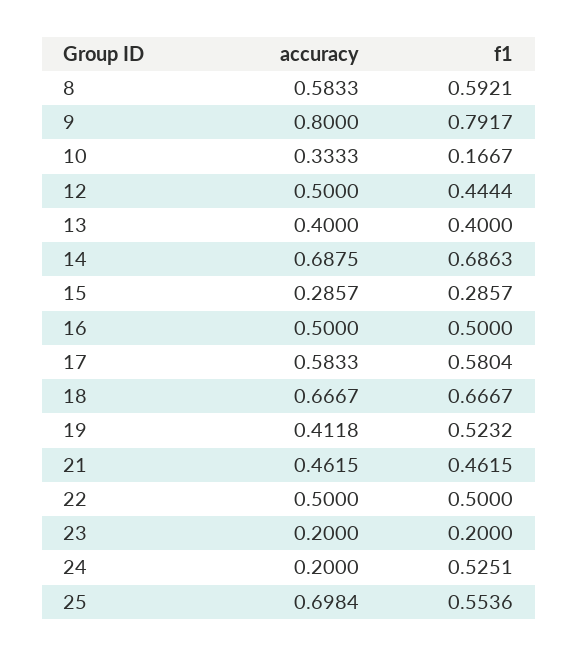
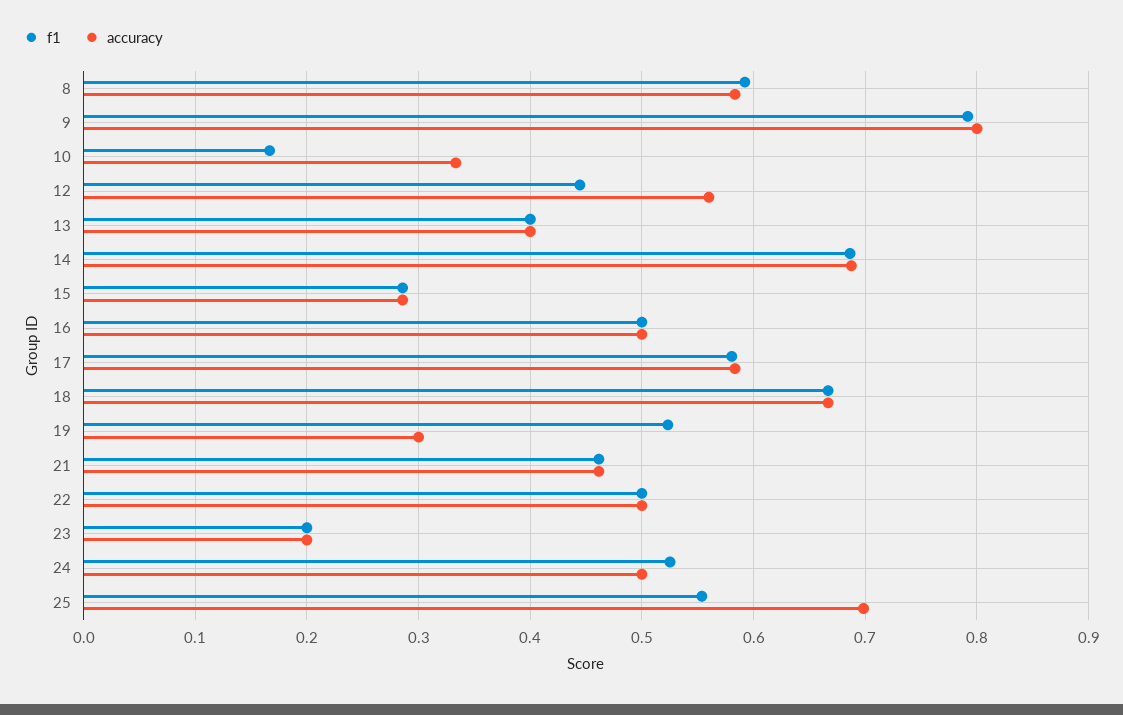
accuracy, 12: 0.5 -> 0.56
accuracy, 19: 0.4118 -> 0.3
accuracy, 24: 0.2 -> 0.5

